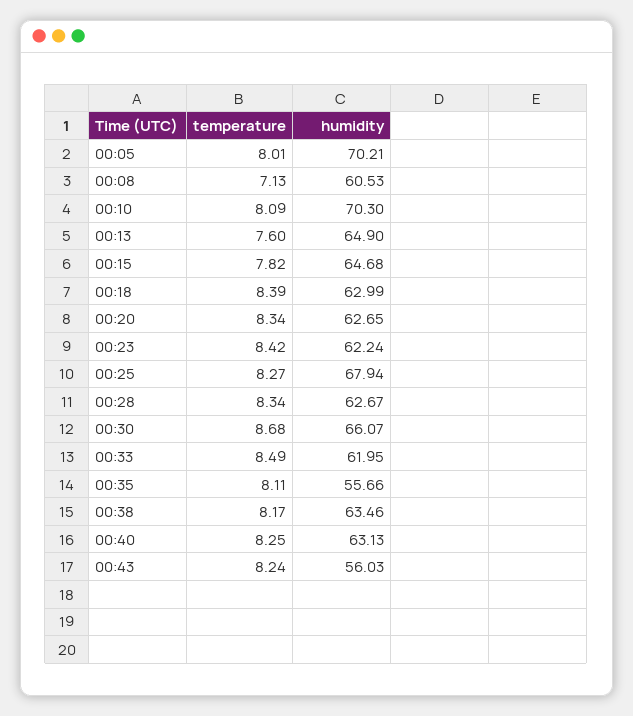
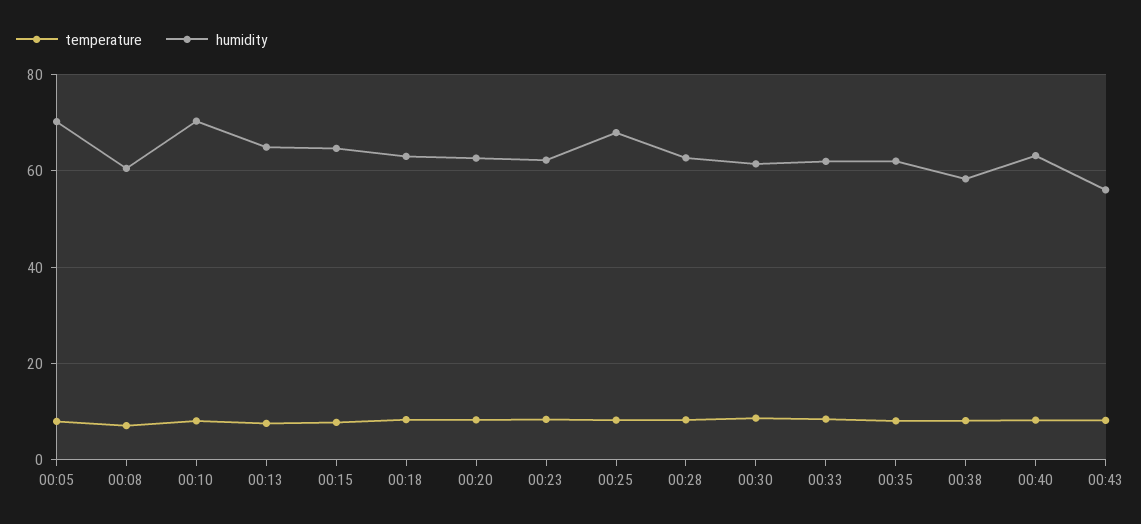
humidity, 00:30: 66.07 -> 62
humidity, 00:35: 55.66 -> 62
humidity, 00:38: 63.46 -> 58

